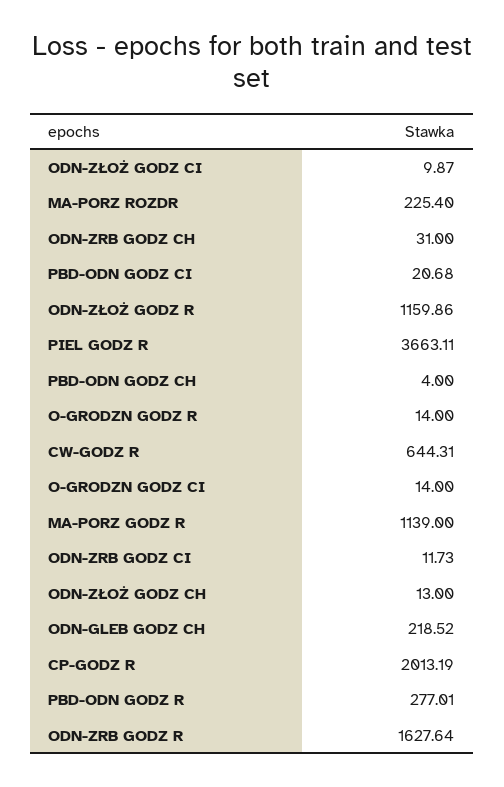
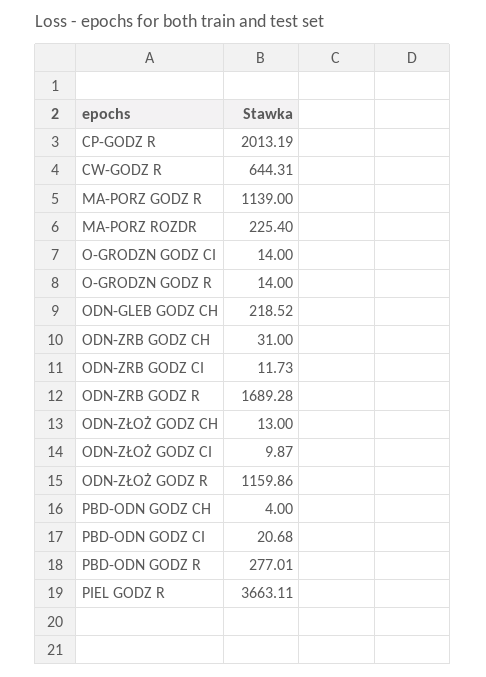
ODN-ZRB GODZ R: 1627.64 -> 1689.28

